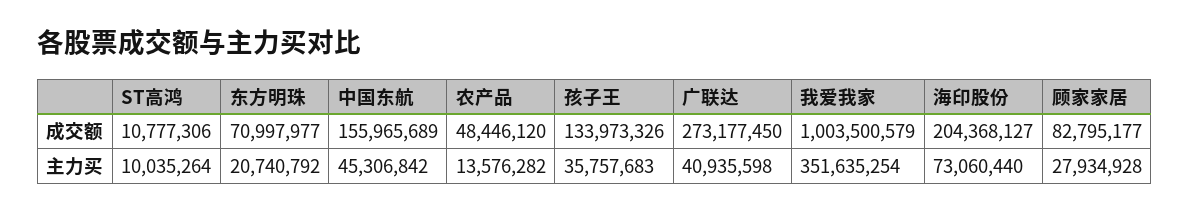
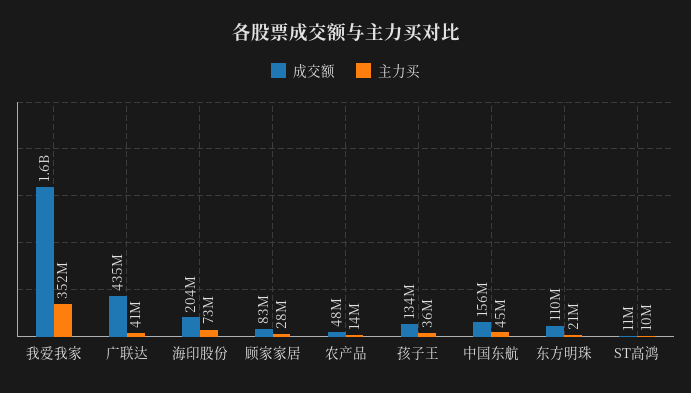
成交额, 东方明珠: 70997977 -> 110000000
成交额, 广联达: 273177450 -> 435000000
成交额, 我爱我家: 1003500579 -> 1600000000

